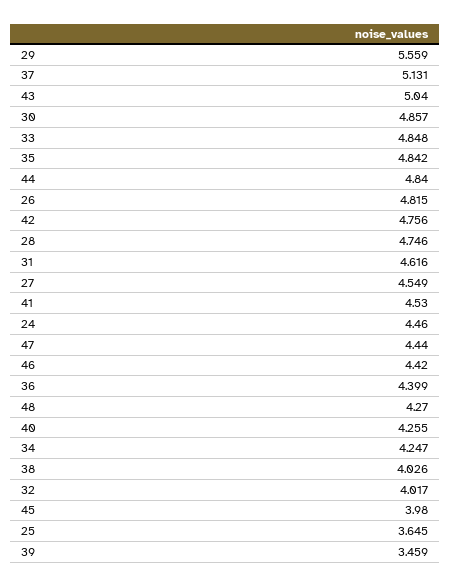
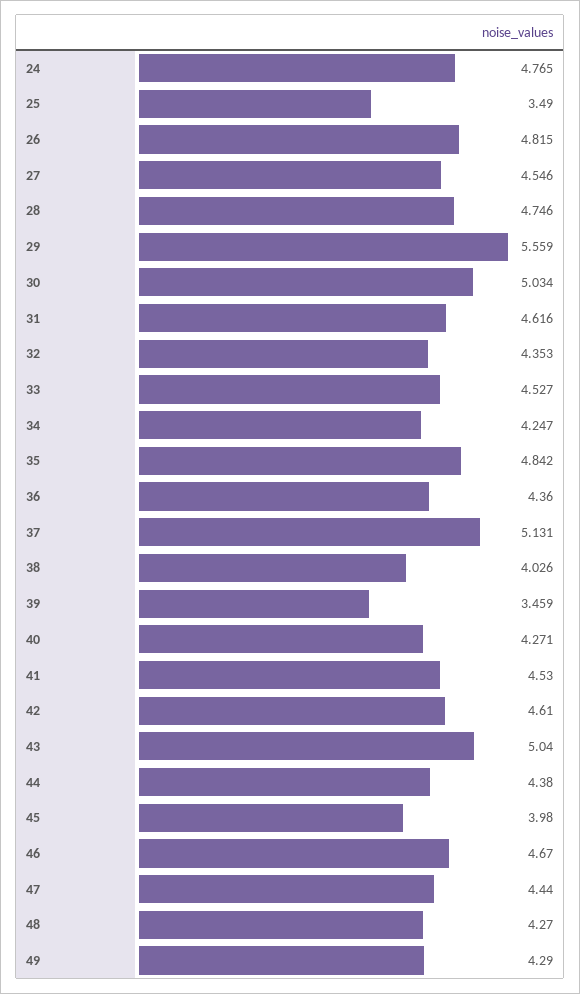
30: 4.857 -> 5.034
33: 4.848 -> 4.527
44: 4.84 -> 4.38
42: 4.756 -> 4.61
27: 4.549 -> 4.546
24: 4.46 -> 4.765
46: 4.42 -> 4.67
36: 4.399 -> 4.36
40: 4.255 -> 4.271
32: 4.017 -> 4.353
25: 3.645 -> 3.49
49: none -> 4.29

